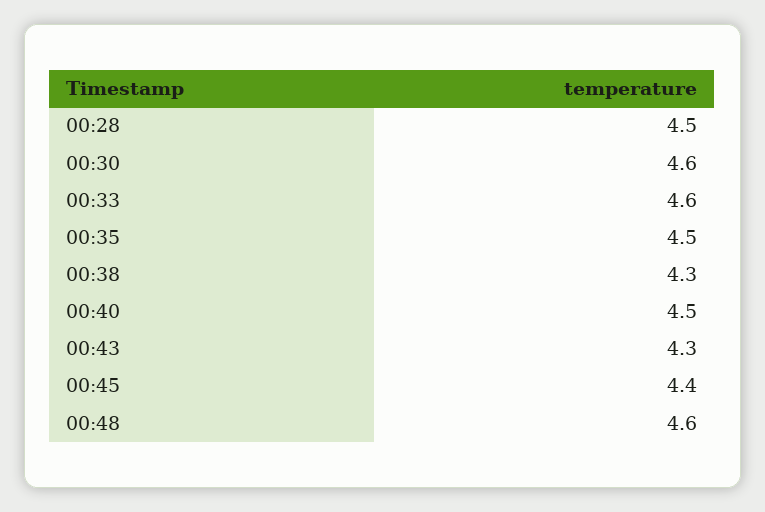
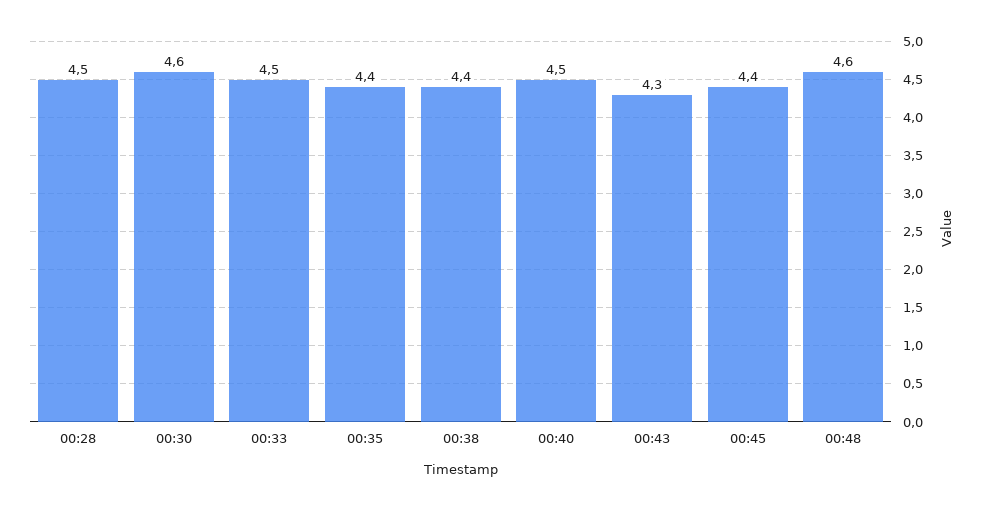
00:33: 4.6 -> 4.5
00:35: 4.5 -> 4.4
00:38: 4.3 -> 4.4

